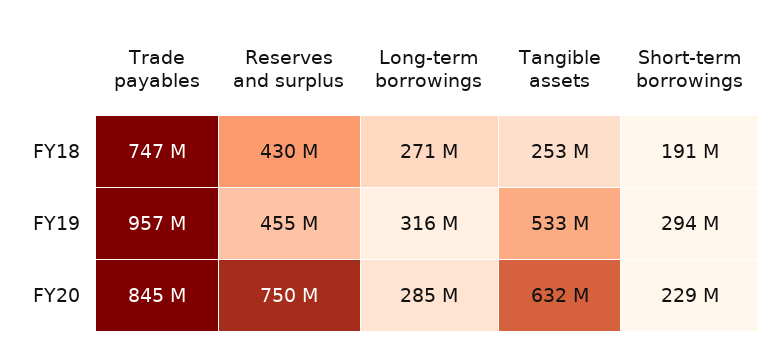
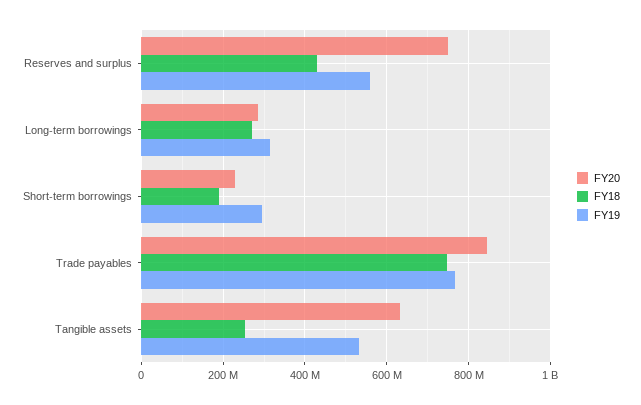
FY19, Trade payables: 957000000 -> 760000000
FY19, Reserves and surplus: 455000000 -> 560000000

